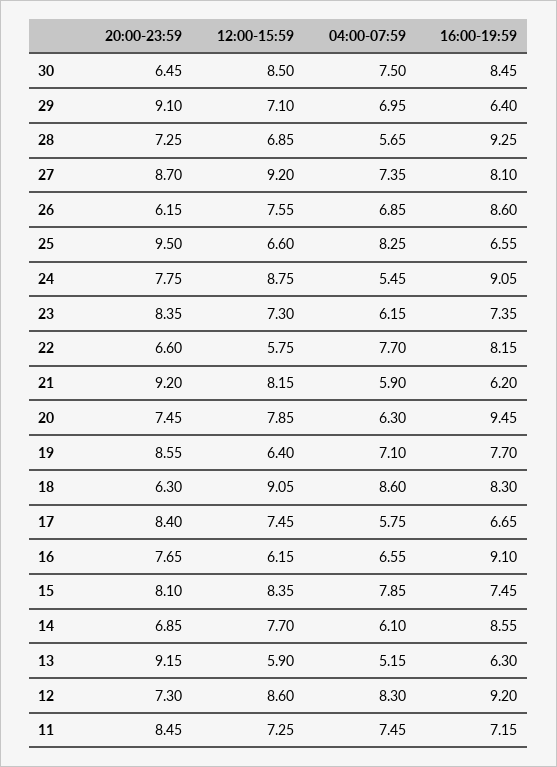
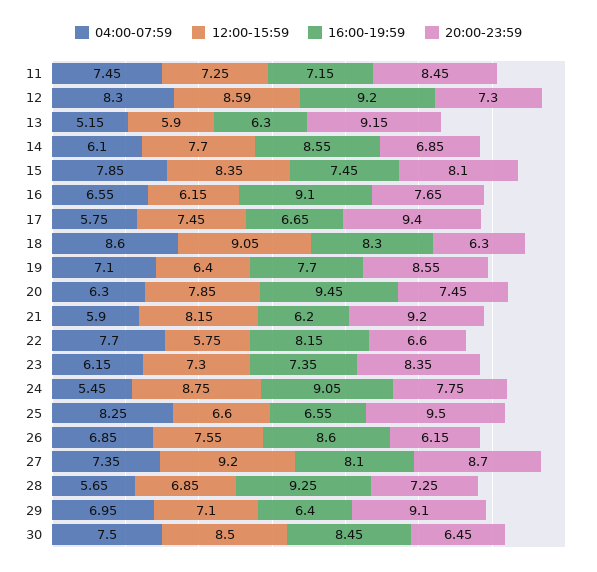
20:00-23:59, 17: 8.4 -> 9.4
12:00-15:59, 12: 8.6 -> 8.59

